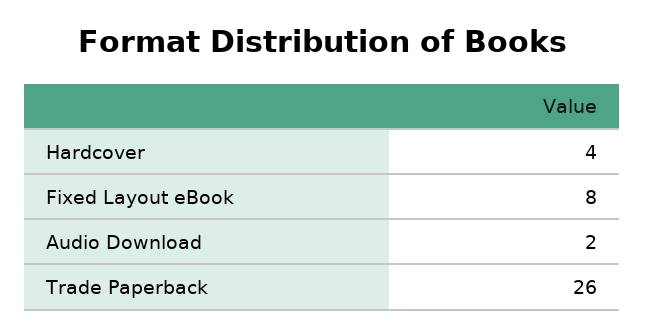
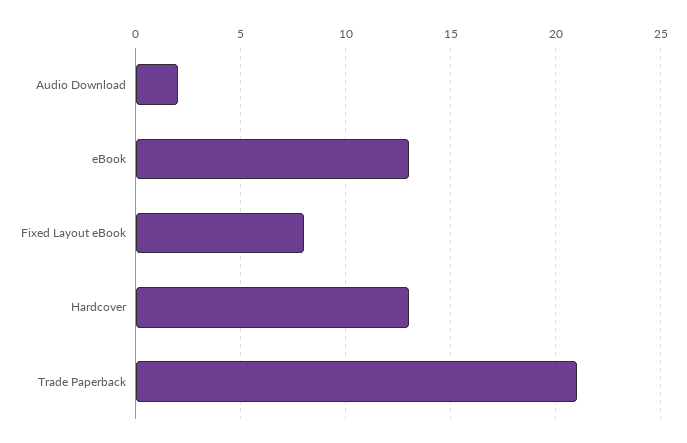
Hardcover: 4 -> 13
Trade Paperback: 26 -> 21
eBook: none -> 13

